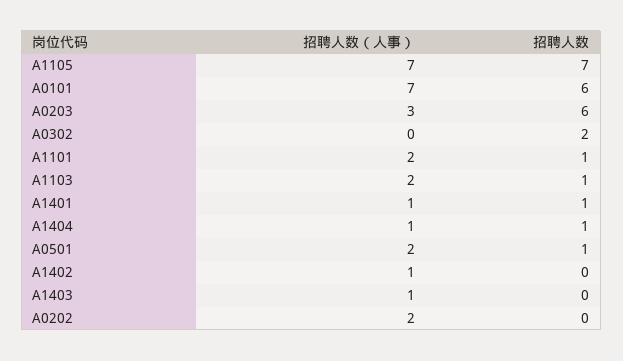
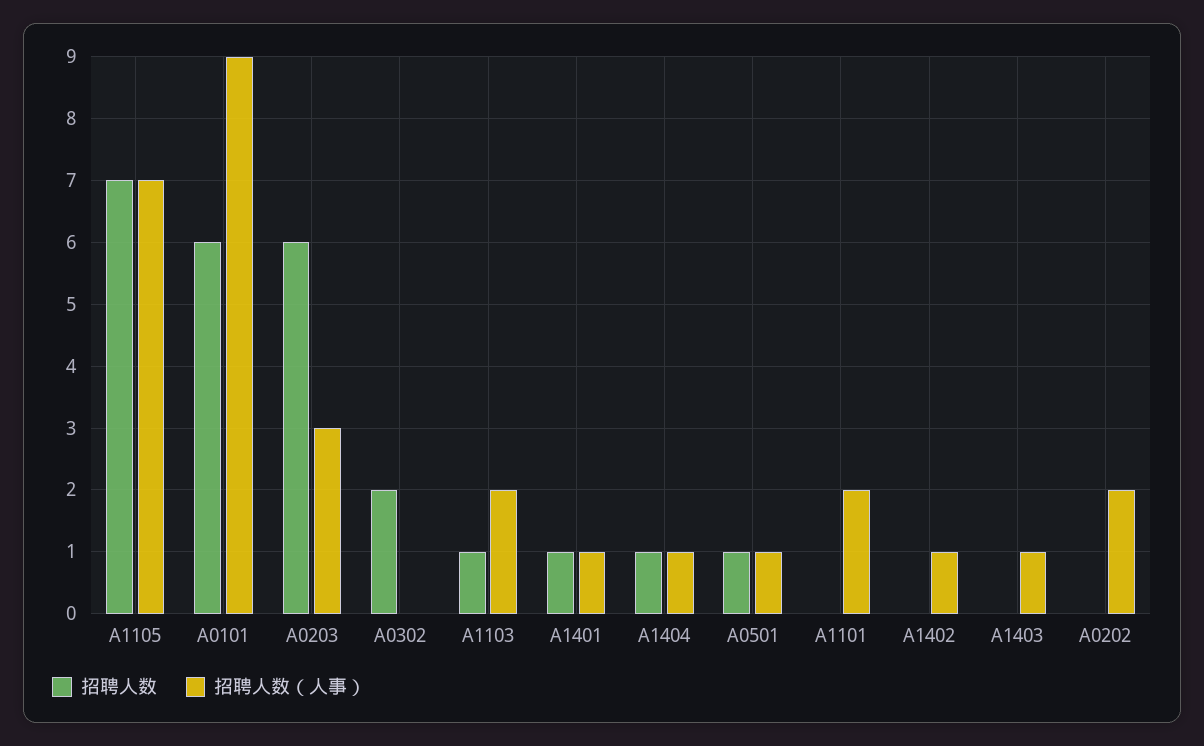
招聘人数（人事）, A0101: 7 -> 9
招聘人数, A1101: 1 -> 0
招聘人数（人事）, A0501: 2 -> 1

